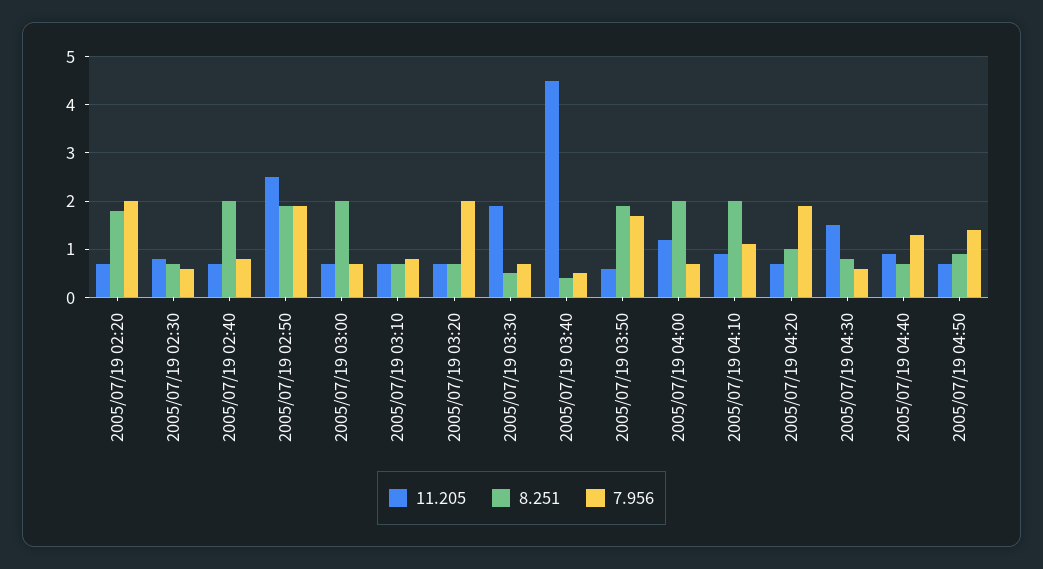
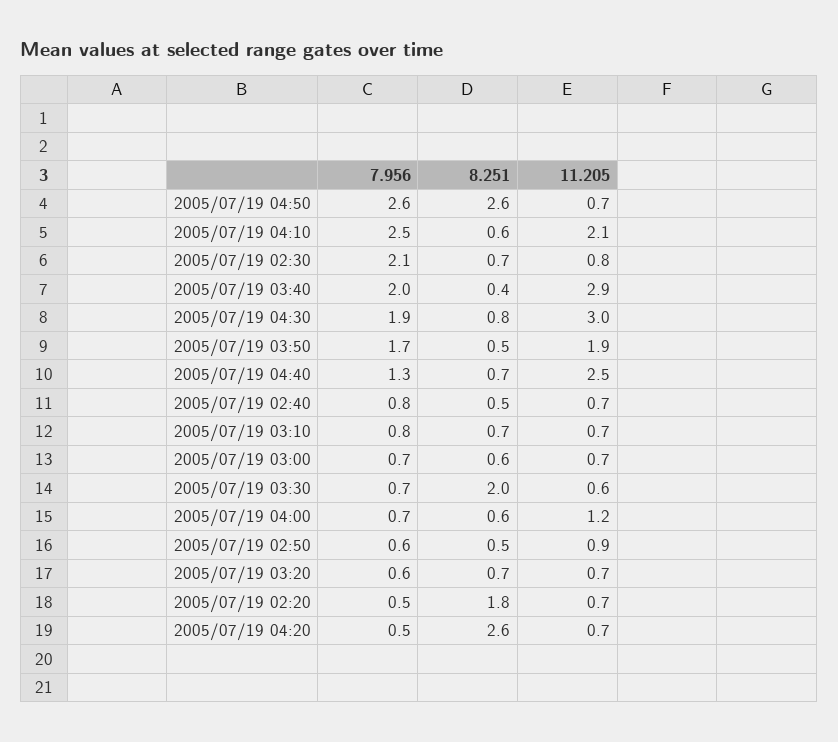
7.956, 2005/07/19 02:20: 2 -> 0.5
7.956, 2005/07/19 02:30: 0.5 -> 2.1
8.251, 2005/07/19 02:40: 2 -> 0.5
11.205, 2005/07/19 02:50: 2.5 -> 0.9
8.251, 2005/07/19 02:50: 2 -> 0.5
7.956, 2005/07/19 02:50: 2 -> 0.6
8.251, 2005/07/19 03:00: 2 -> 0.6
7.956, 2005/07/19 03:20: 2 -> 0.6
11.205, 2005/07/19 03:30: 2 -> 0.6
8.251, 2005/07/19 03:30: 0.5 -> 2
11.205, 2005/07/19 03:40: 4.5 -> 2.9
7.956, 2005/07/19 03:40: 0.5 -> 2
11.205, 2005/07/19 03:50: 0.5 -> 1.9
8.251, 2005/07/19 03:50: 2 -> 0.5
8.251, 2005/07/19 04:00: 2 -> 0.6
11.205, 2005/07/19 04:10: 1 -> 2.1
8.251, 2005/07/19 04:10: 2 -> 0.6
7.956, 2005/07/19 04:10: 1 -> 2.5
8.251, 2005/07/19 04:20: 1 -> 2.6
7.956, 2005/07/19 04:20: 2 -> 0.5
11.205, 2005/07/19 04:30: 1.5 -> 3
7.956, 2005/07/19 04:30: 0.5 -> 1.9
11.205, 2005/07/19 04:40: 1 -> 2.5
8.251, 2005/07/19 04:50: 1 -> 2.6
7.956, 2005/07/19 04:50: 1.5 -> 2.6

